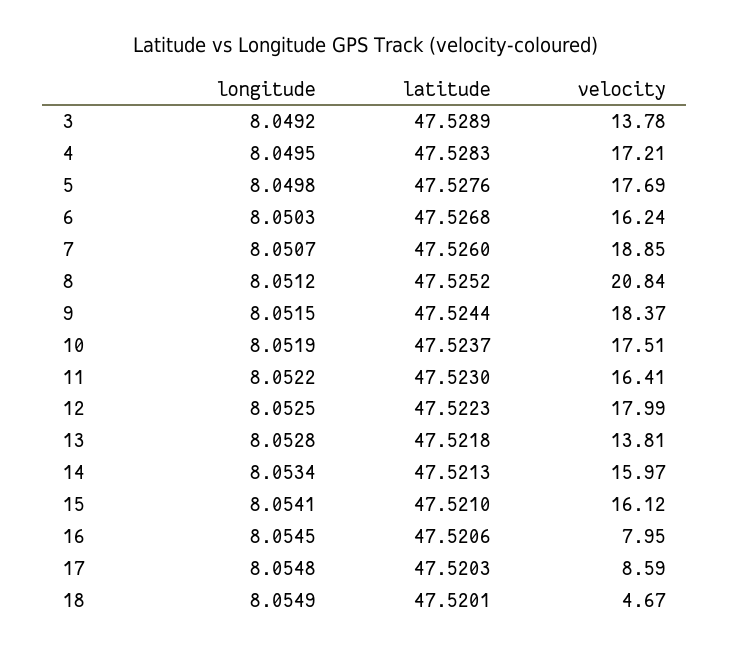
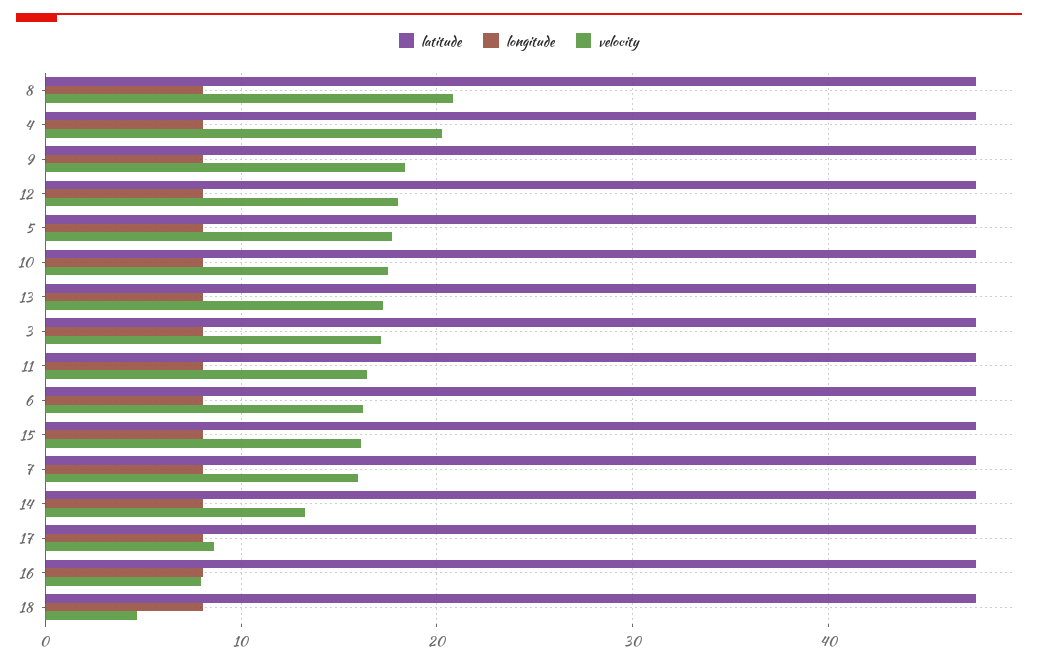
velocity, 3: 13.78 -> 17
velocity, 4: 17.21 -> 20
velocity, 7: 18.85 -> 16
velocity, 13: 13.81 -> 17
velocity, 14: 15.97 -> 13

